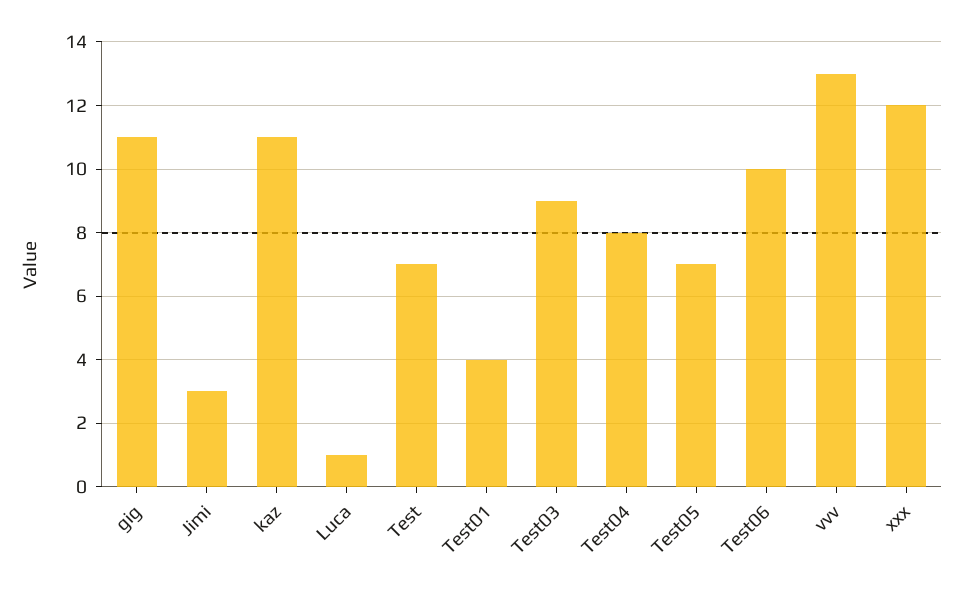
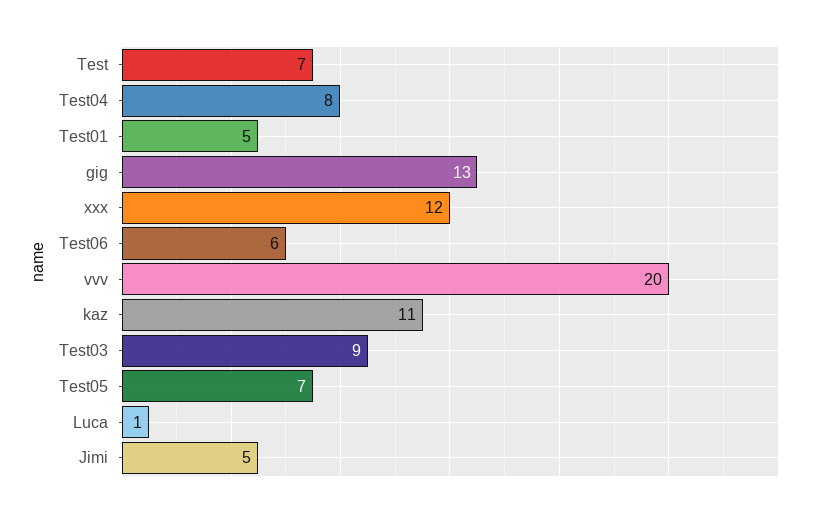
gig: 11 -> 13
Jimi: 3 -> 5
Test01: 4 -> 5
Test06: 10 -> 6
vvv: 13 -> 20

